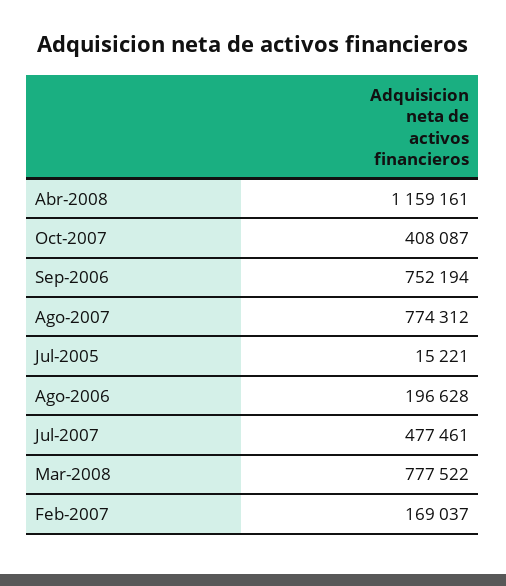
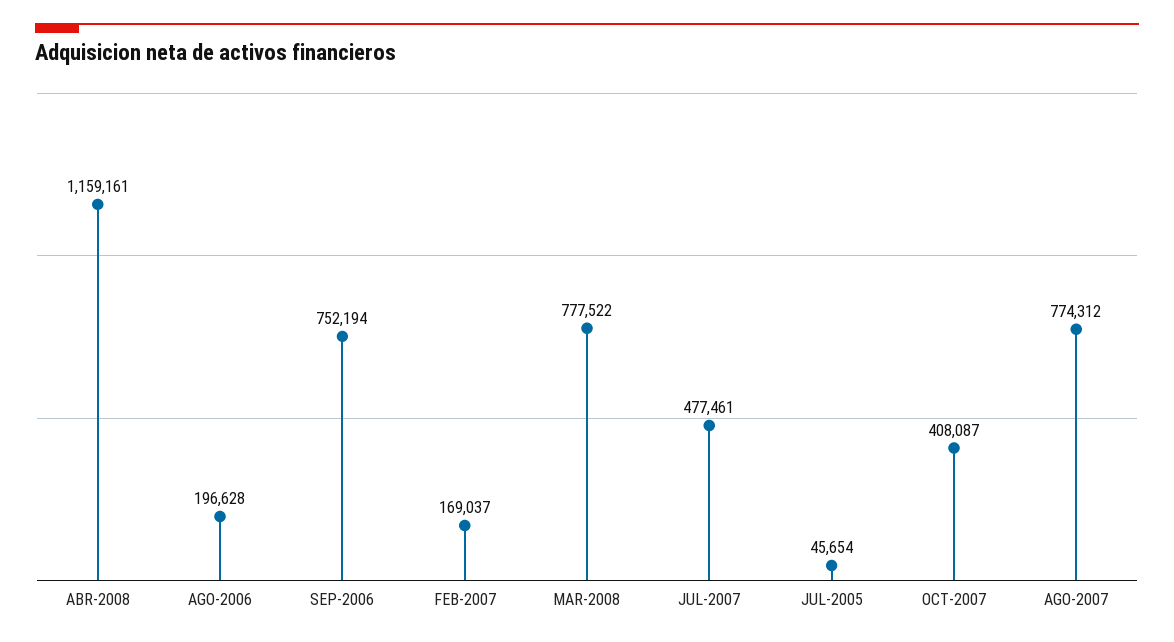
Jul-2005: 15221 -> 45654

